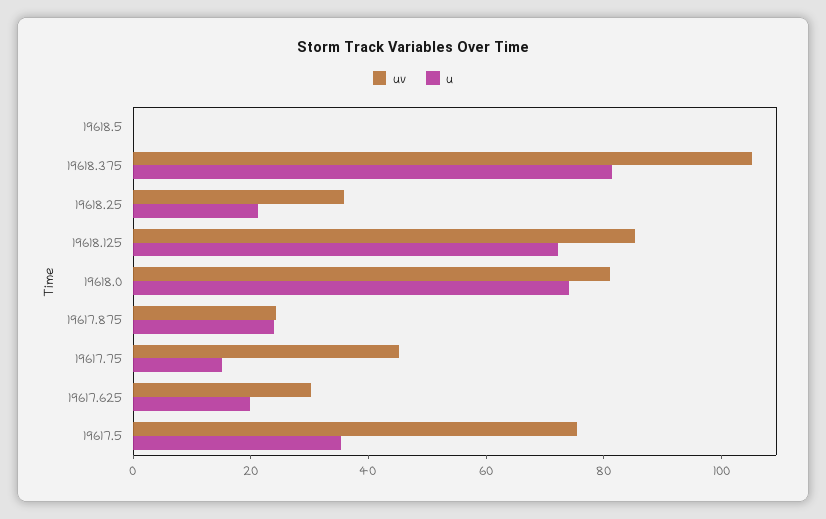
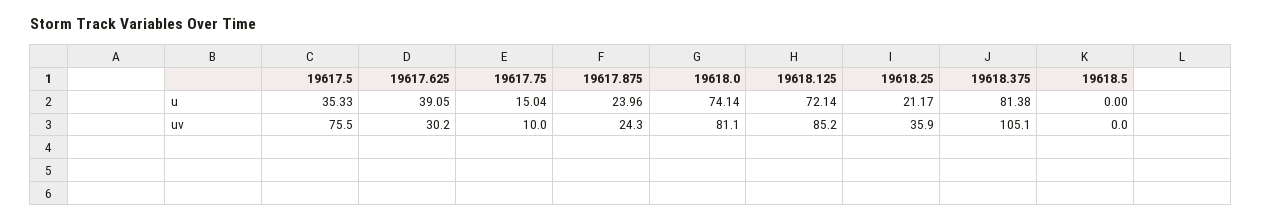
uv, 19617.75: 45 -> 10
u, 19617.625: 20 -> 39.05

